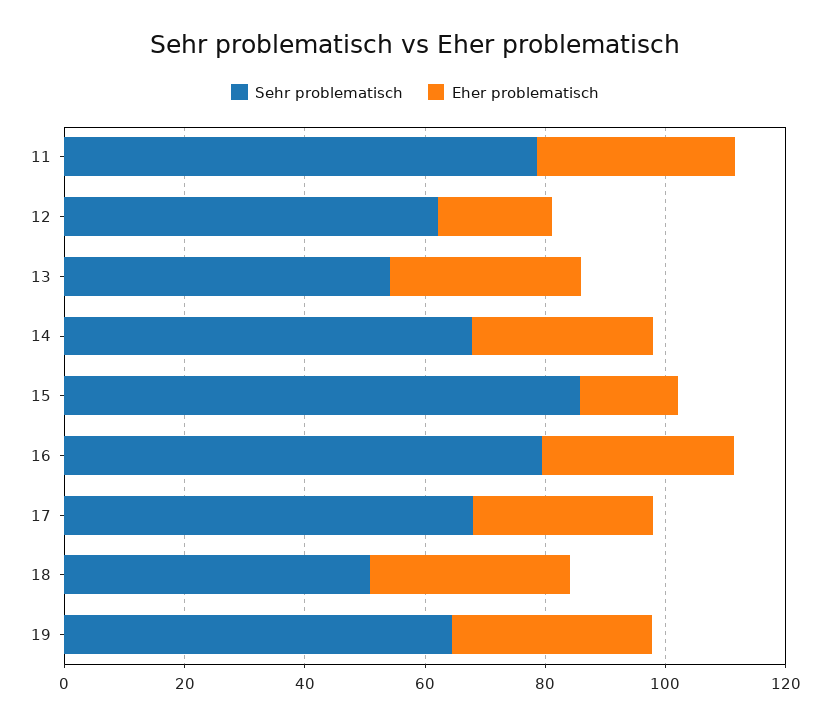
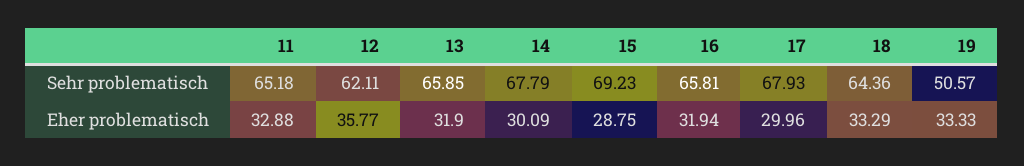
Sehr problematisch, 11: 80 -> 65.18
Eher problematisch, 12: 20 -> 35.77
Sehr problematisch, 13: 55 -> 65.85
Sehr problematisch, 15: 85 -> 69.23
Eher problematisch, 15: 15 -> 28.75
Sehr problematisch, 16: 80 -> 65.81
Sehr problematisch, 18: 50 -> 64.36
Sehr problematisch, 19: 65 -> 50.57

